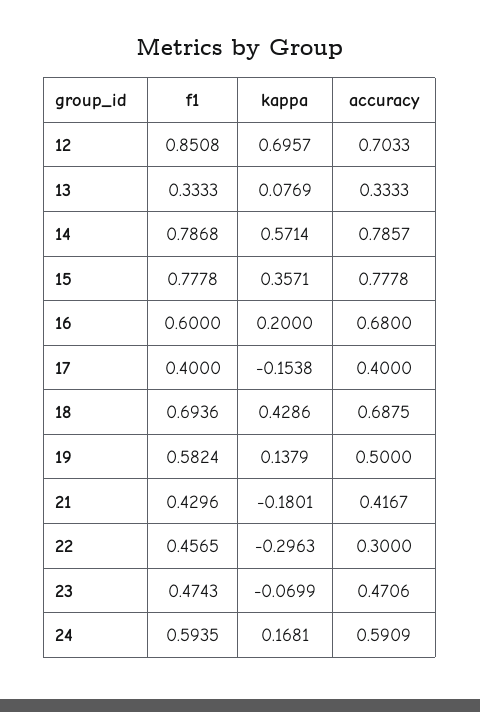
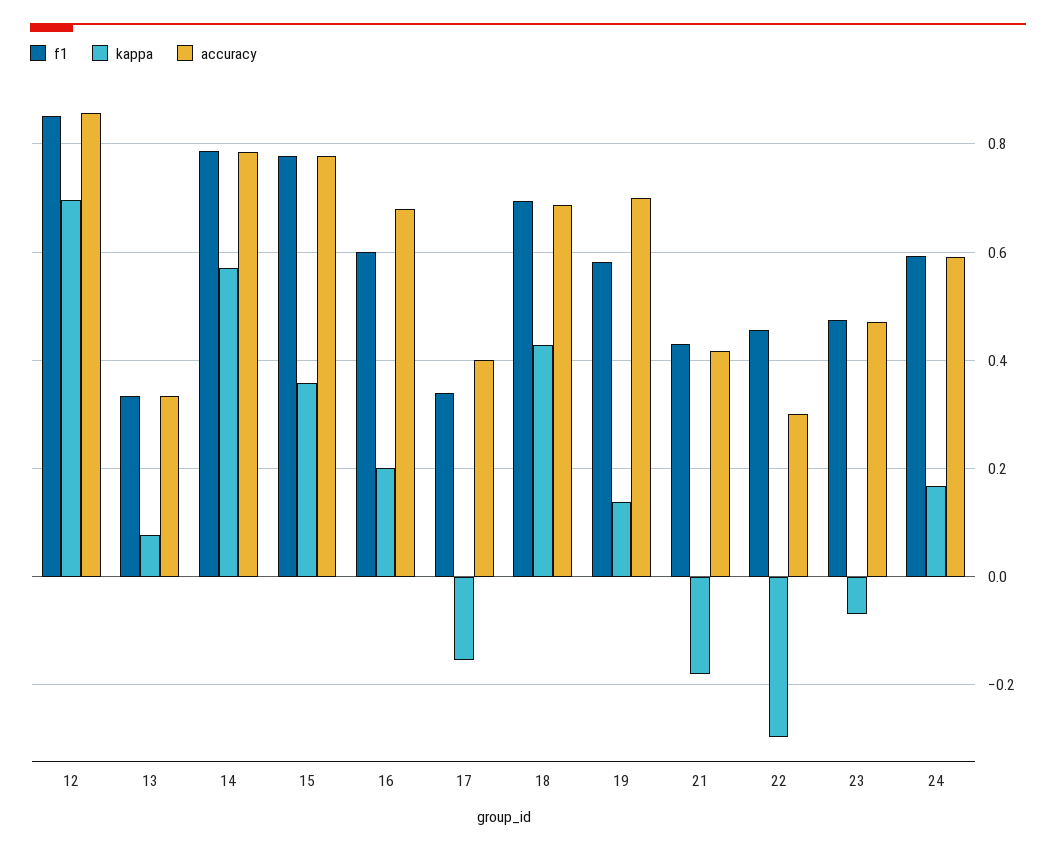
accuracy, 12: 0.7033 -> 0.86
f1, 17: 0.4 -> 0.34
accuracy, 19: 0.5 -> 0.7

